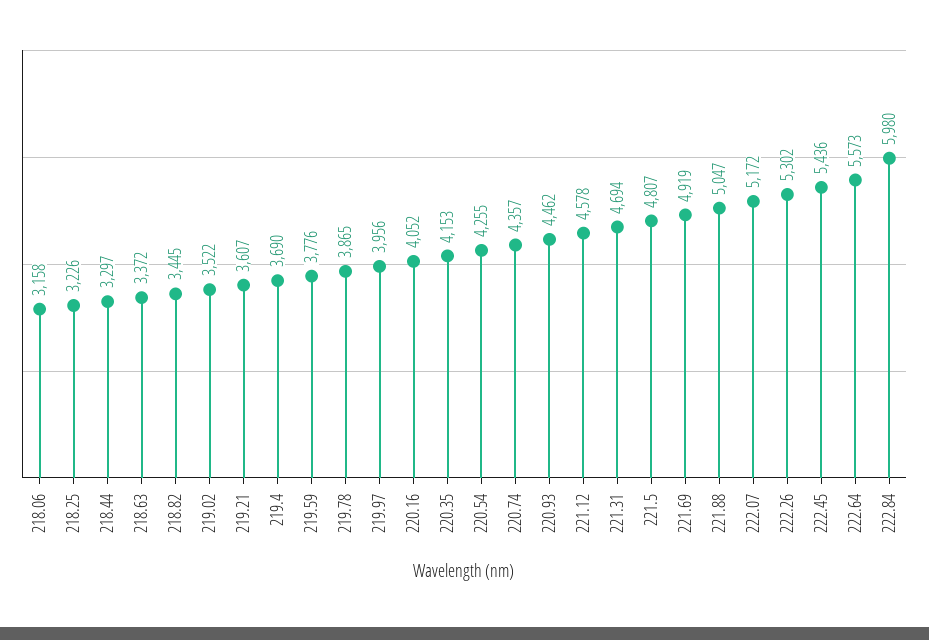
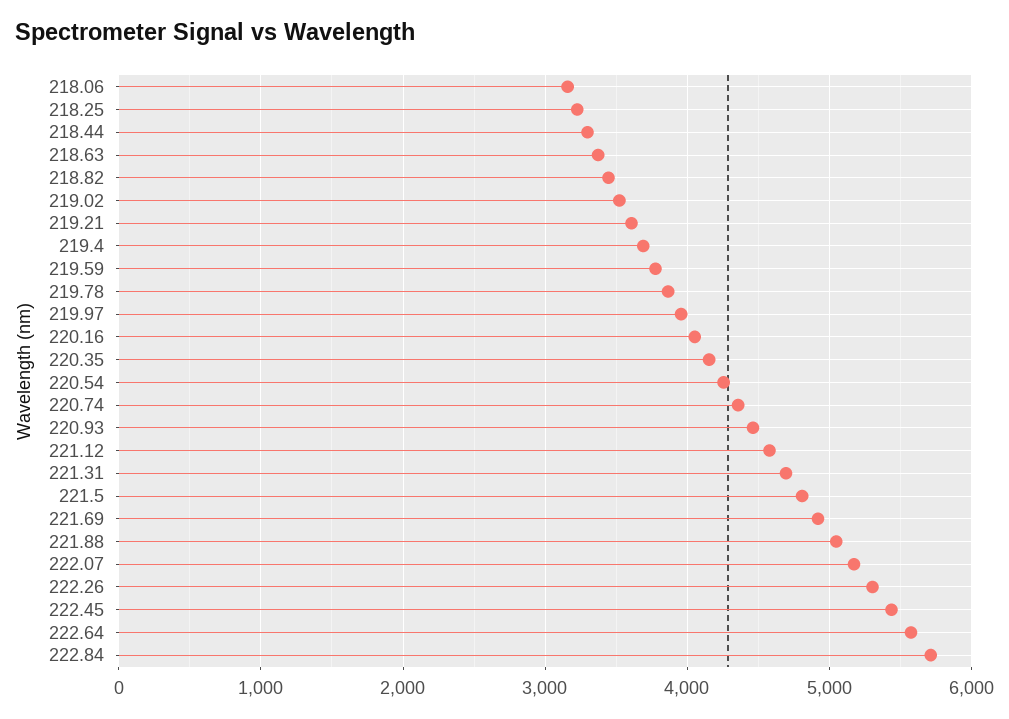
222.84: 5980 -> 5700

